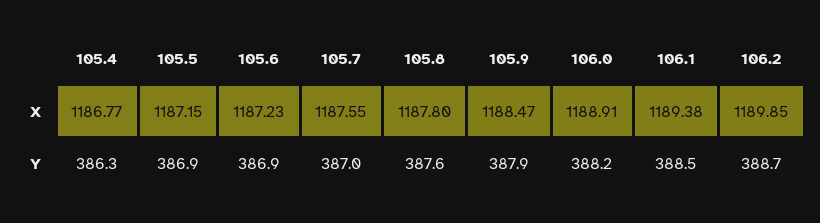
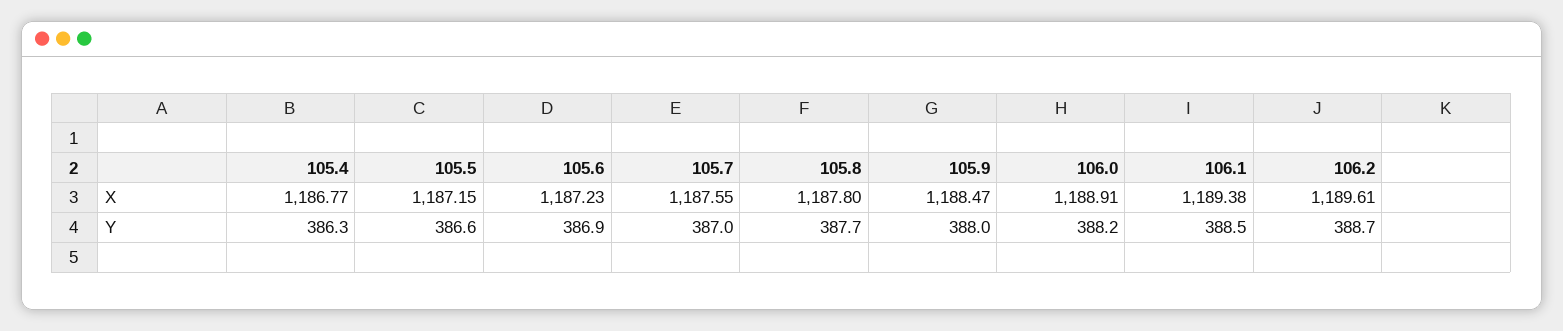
106.2, X: 1189.85 -> 1189.61
105.5, Y: 386.9 -> 386.6
105.8, Y: 387.6 -> 387.7
105.9, Y: 387.9 -> 388

